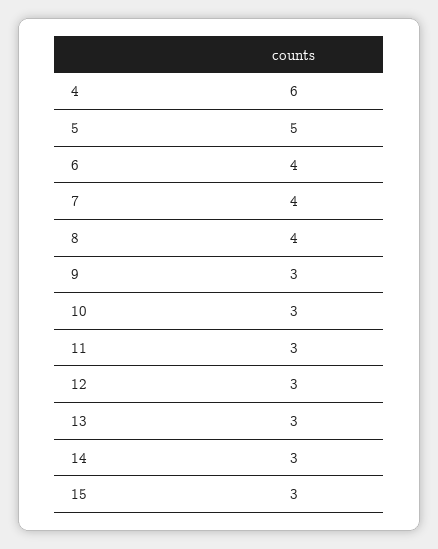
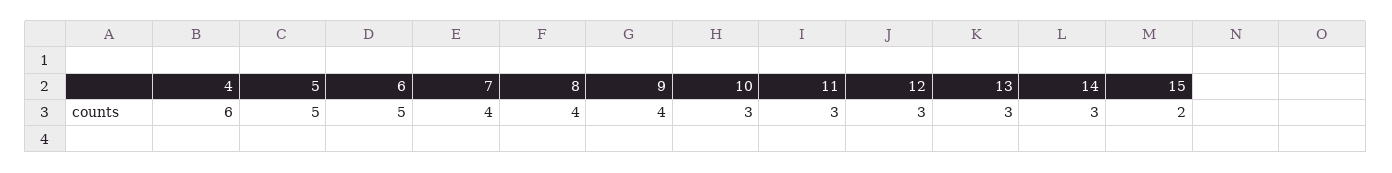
6: 4 -> 5
9: 3 -> 4
15: 3 -> 2

